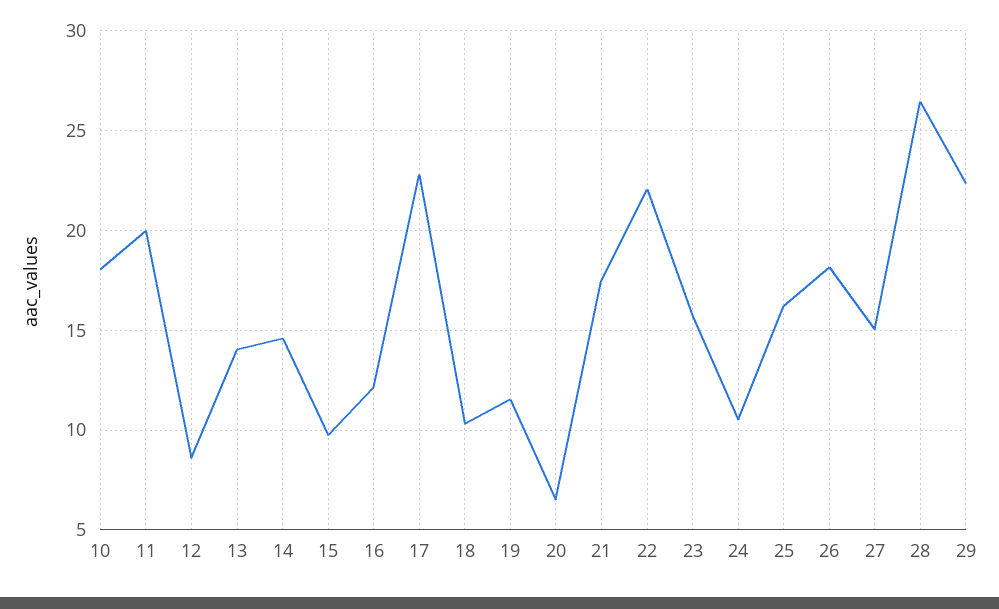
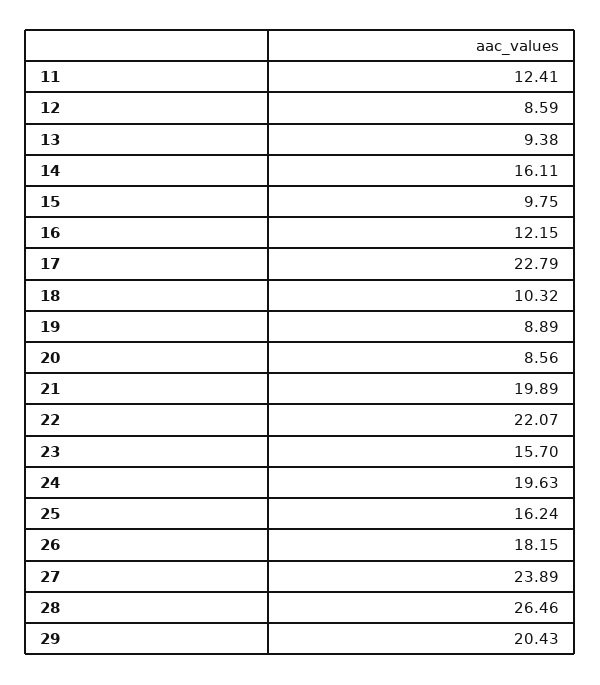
10: 18 -> none
11: 20 -> 12.41
13: 14 -> 9.38
14: 14.5 -> 16.11
19: 11.5 -> 8.89
20: 6.5 -> 8.56
21: 17.5 -> 19.89
24: 10.5 -> 19.63
27: 15 -> 23.89
29: 22.5 -> 20.43

